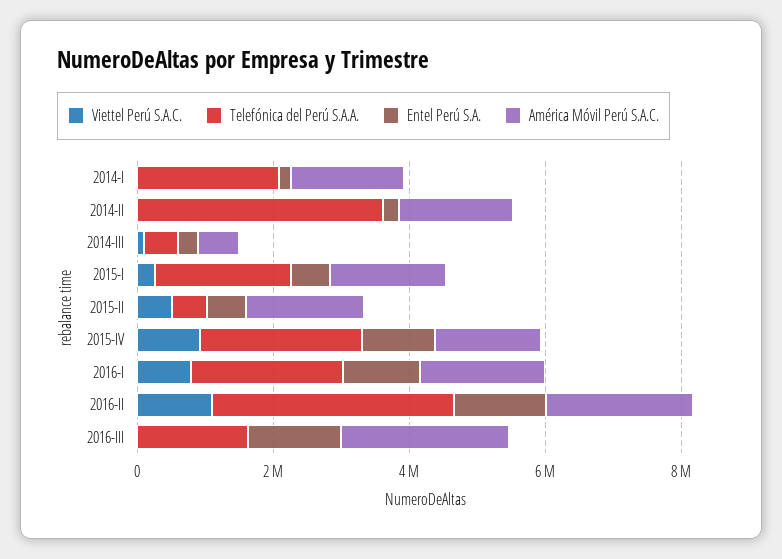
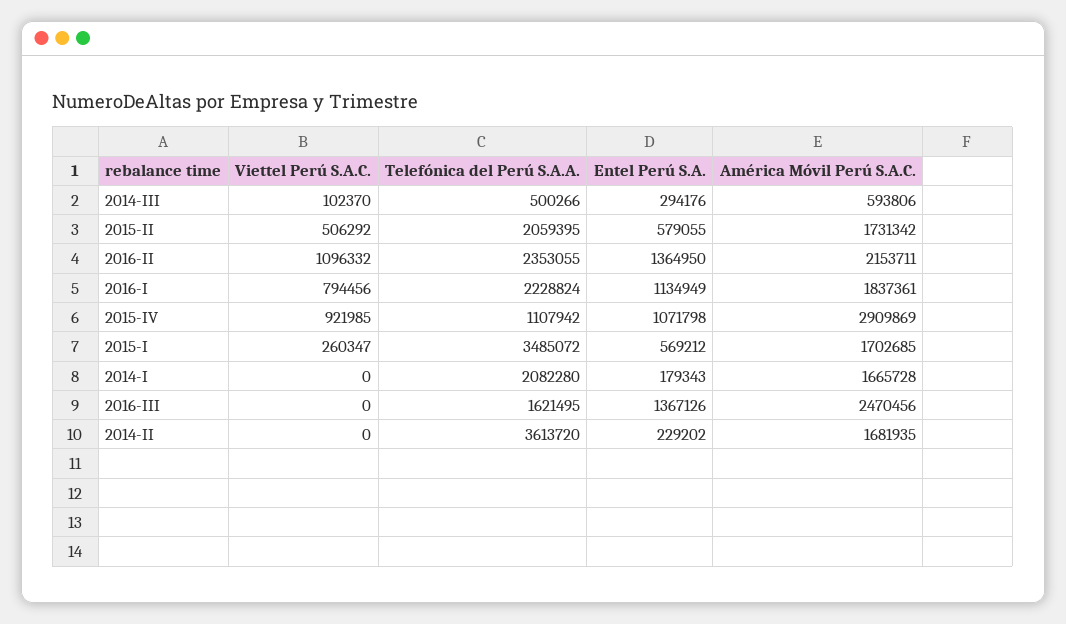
Telefónica del Perú S.A.A., 2015-I: 2000000 -> 3485072
Telefónica del Perú S.A.A., 2015-II: 500000 -> 2059395
Telefónica del Perú S.A.A., 2015-IV: 2500000 -> 1107942
América Móvil Perú S.A.C., 2015-IV: 1500000 -> 2909869
Telefónica del Perú S.A.A., 2016-II: 3500000 -> 2353055

